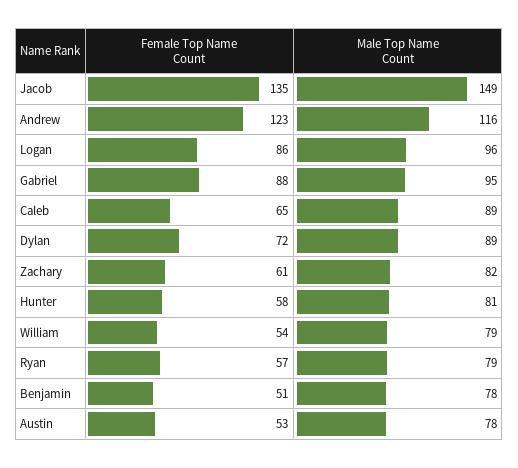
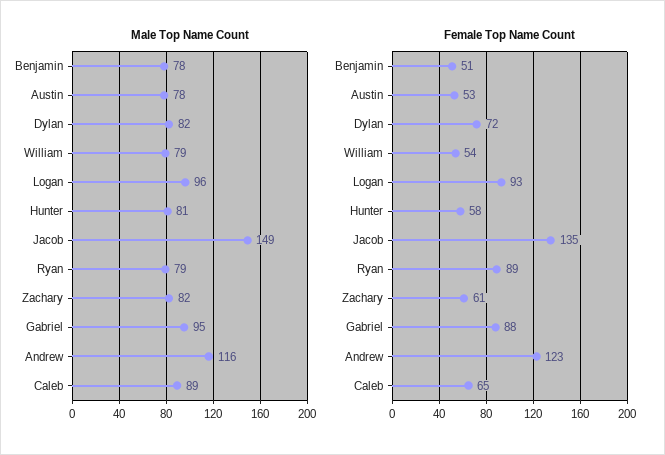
Female Top Name Count, Logan: 86 -> 93
Male Top Name Count, Dylan: 89 -> 82
Female Top Name Count, Ryan: 57 -> 89

